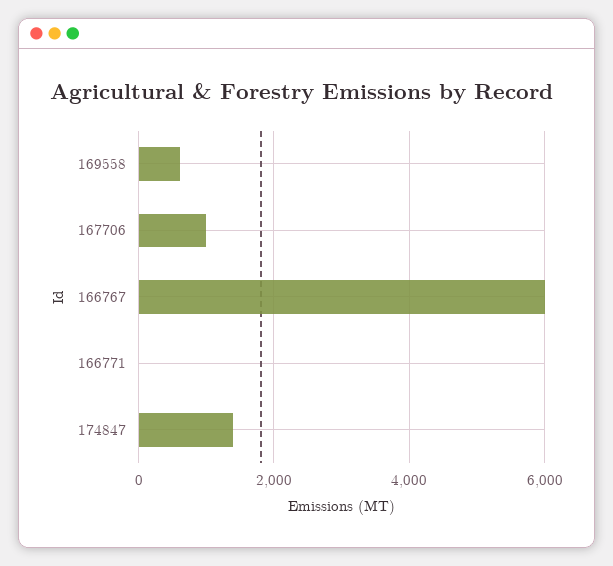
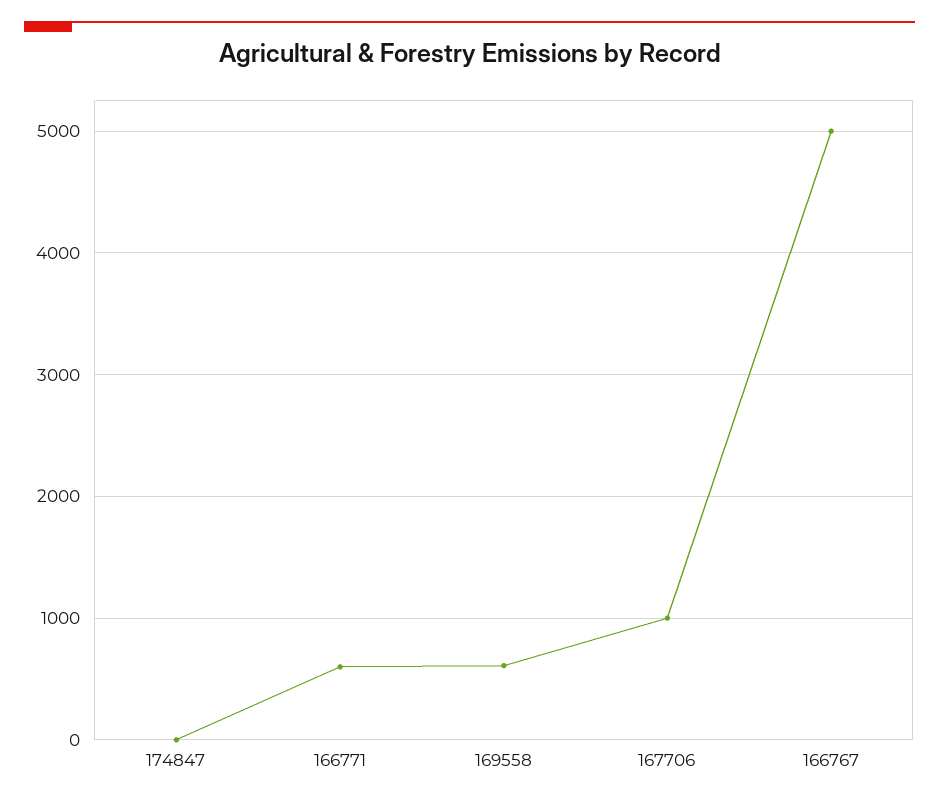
166767: 6000 -> 5000
166771: 0 -> 600
174847: 1400 -> 0

